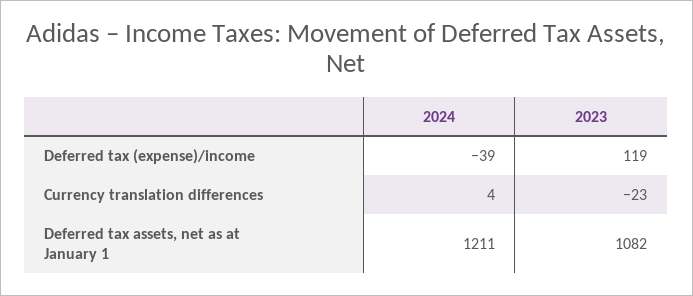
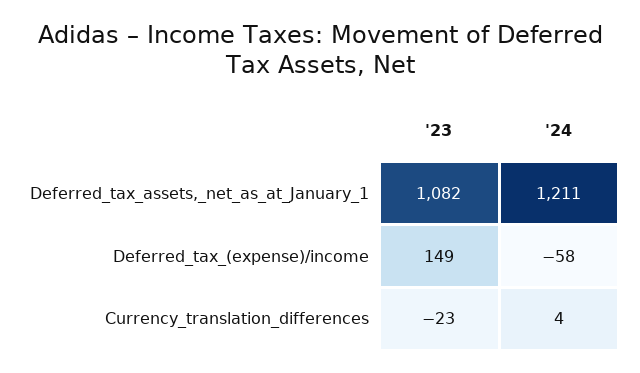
2024, Deferred tax (expense)/income: -39 -> -58
2023, Deferred tax (expense)/income: 119 -> 149

